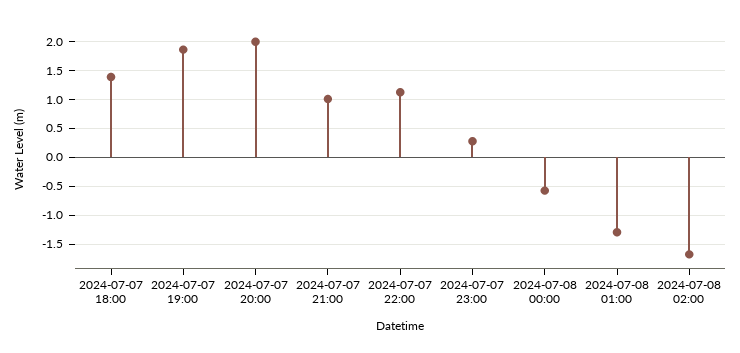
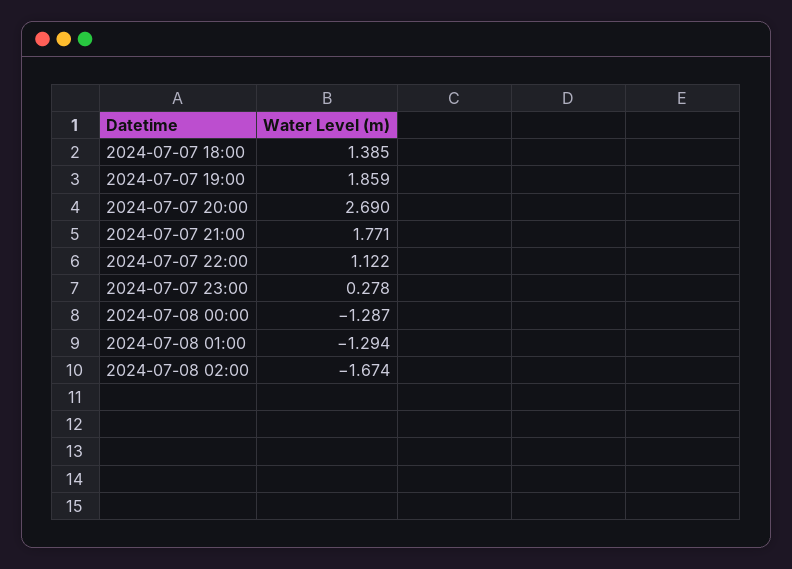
2024-07-07 20:00: 2 -> 2.69
2024-07-07 21:00: 1 -> 1.771
2024-07-08 00:00: -0.5 -> -1.287

